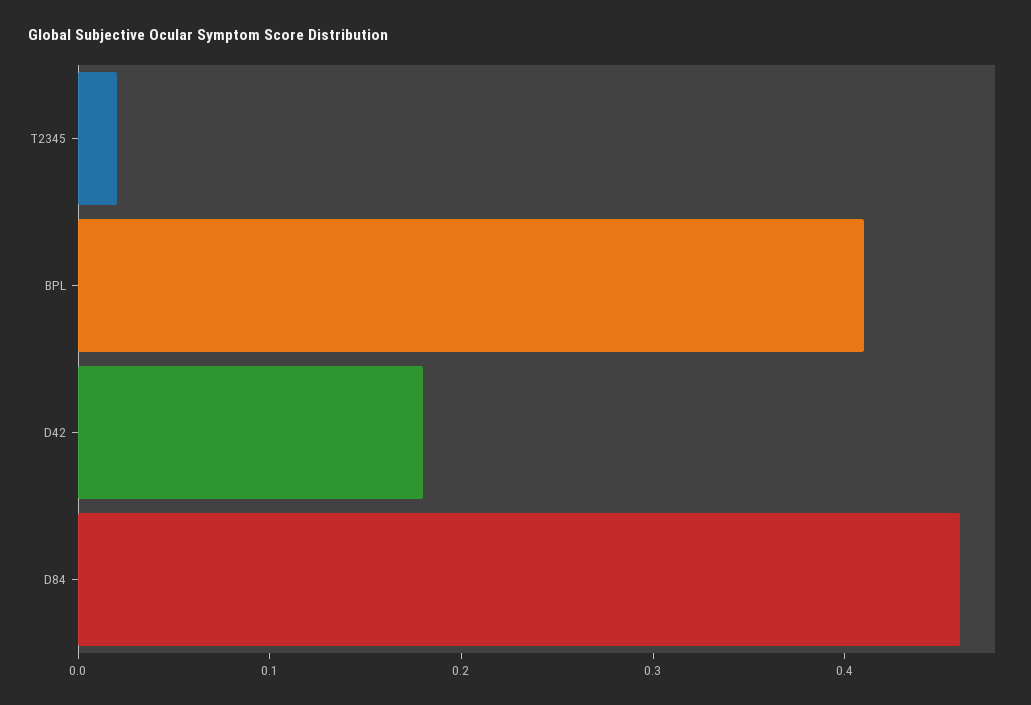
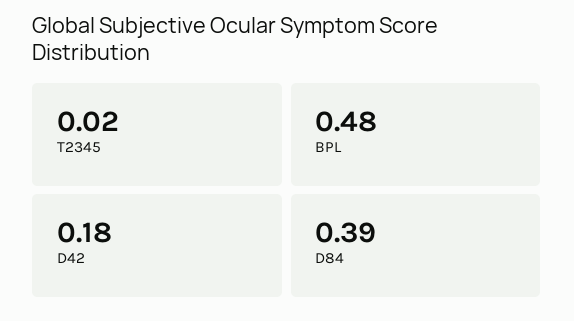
BPL: 0.41 -> 0.48
D84: 0.46 -> 0.39

